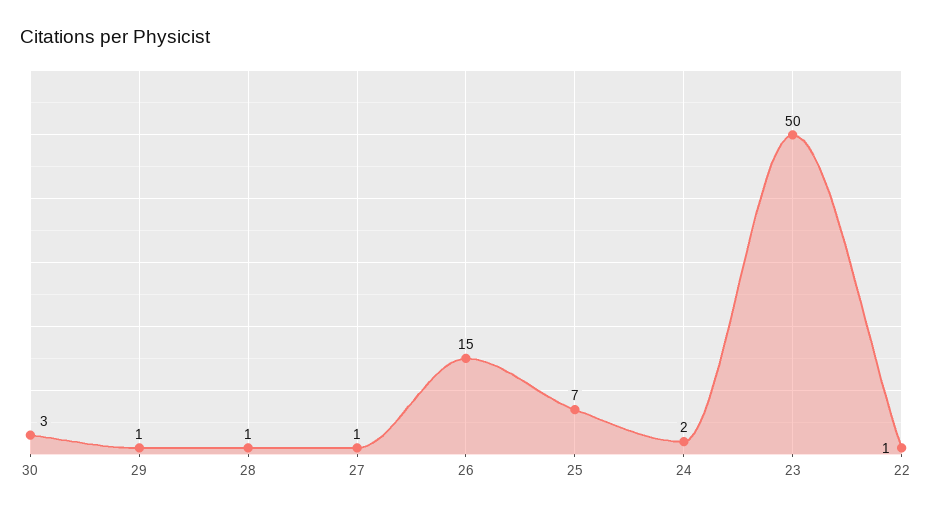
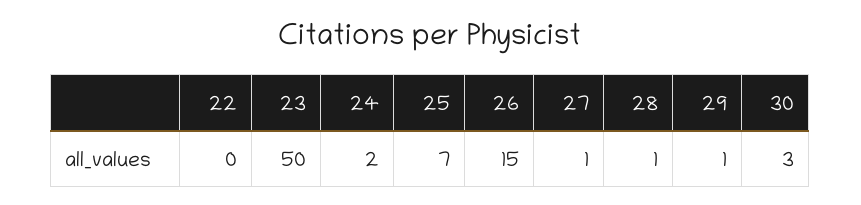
22: 1 -> 0

